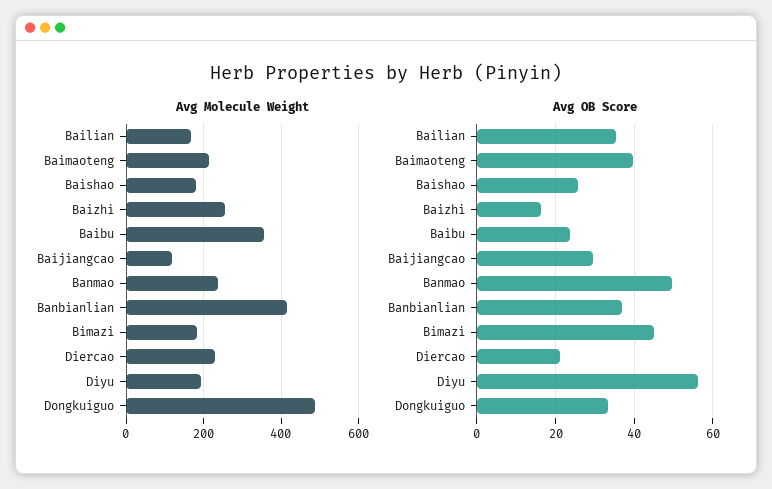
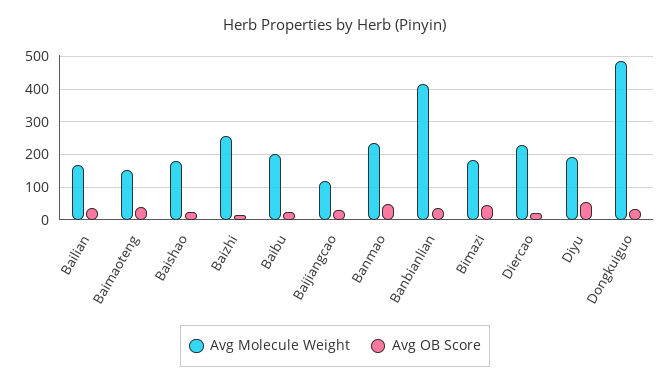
Avg Molecule Weight, Baimaoteng: 220 -> 160
Avg Molecule Weight, Baibu: 360 -> 200

